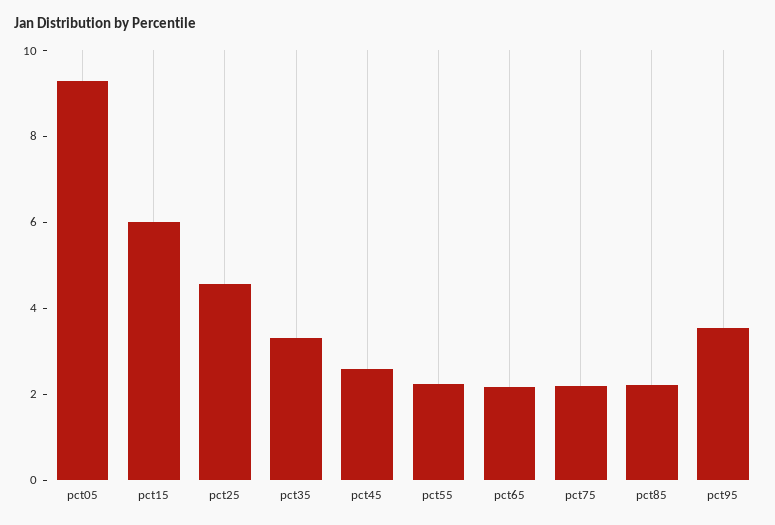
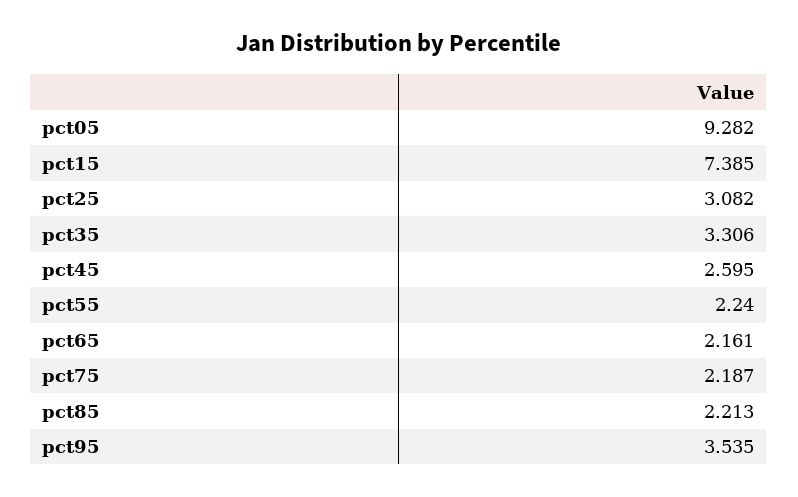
pct15: 6 -> 7.385
pct25: 4.5 -> 3.082

